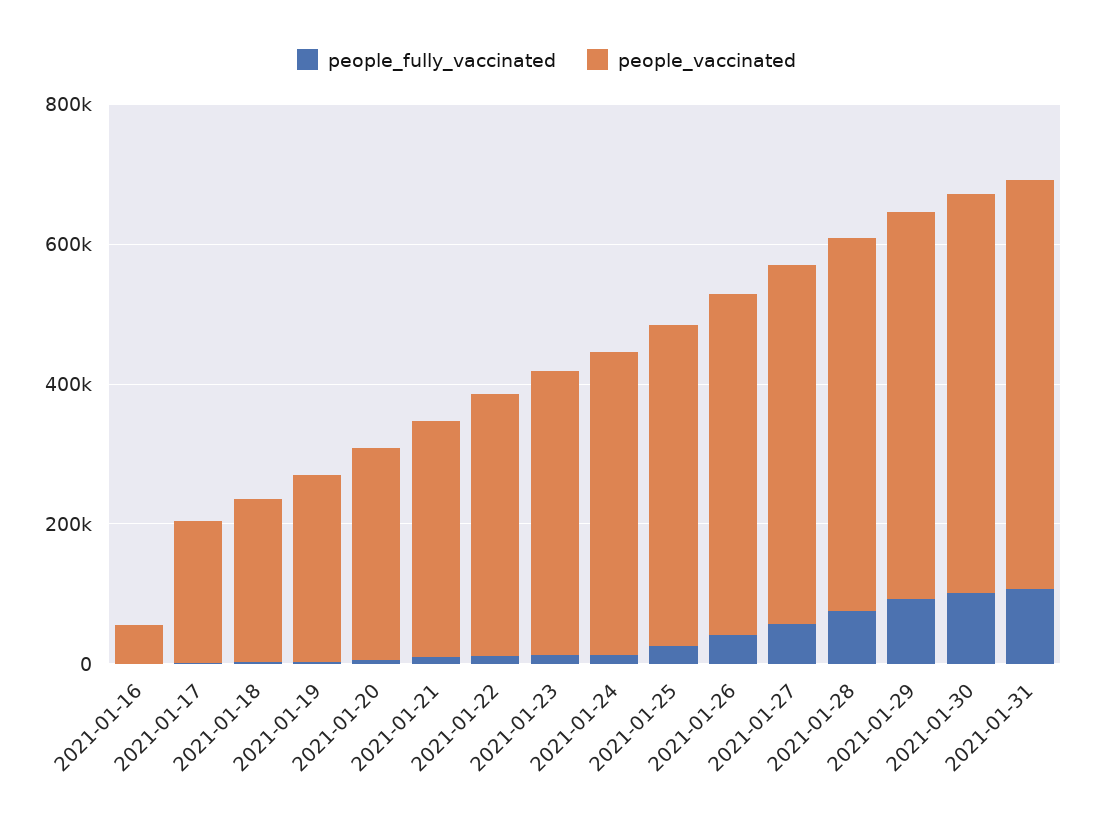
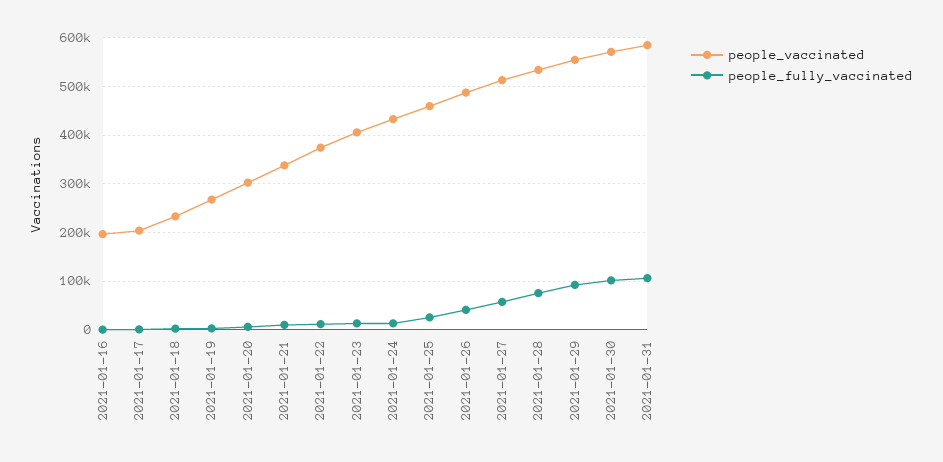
people_vaccinated, 2021-01-16: 50000 -> 200000

